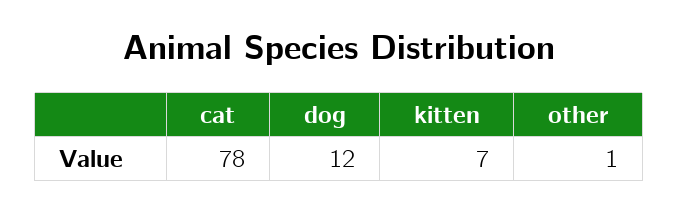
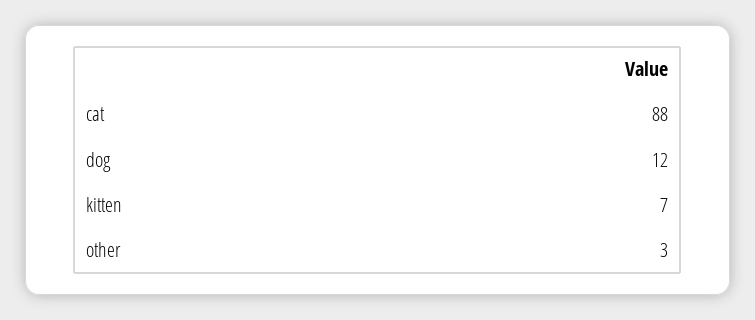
cat: 78 -> 88
other: 1 -> 3

